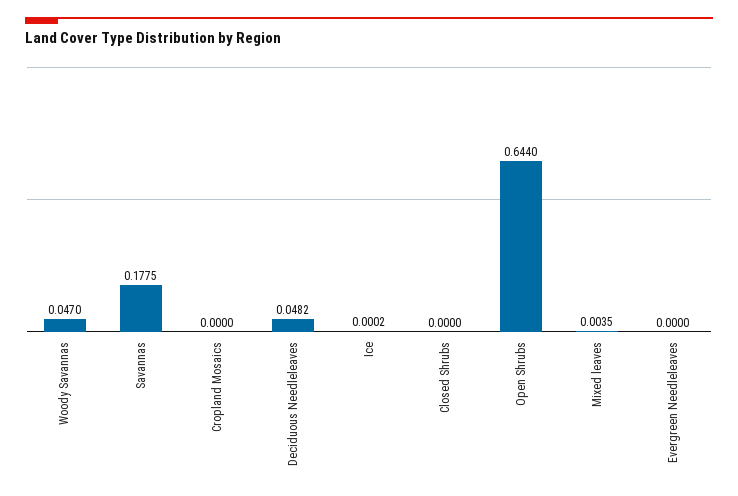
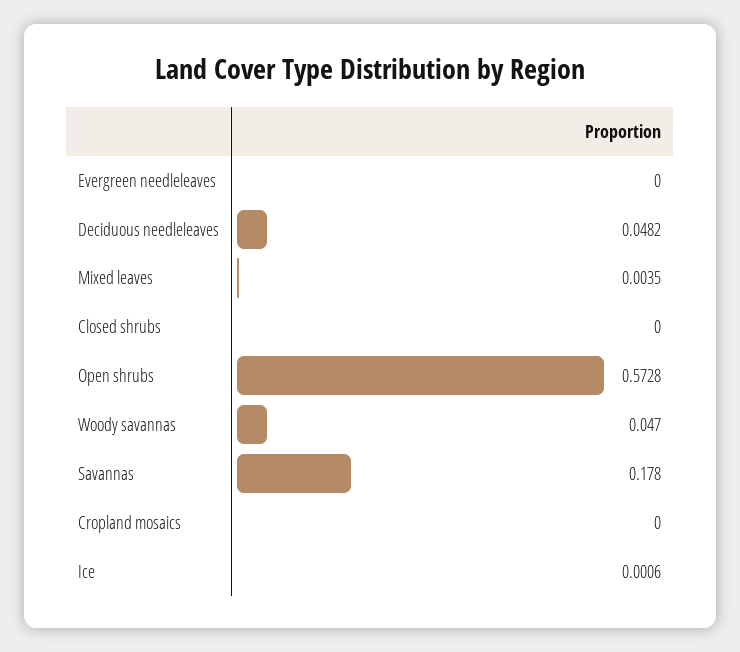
Savannas: 0.1775 -> 0.178
Ice: 0.0002 -> 0.0006
Open Shrubs: 0.644 -> 0.5728

